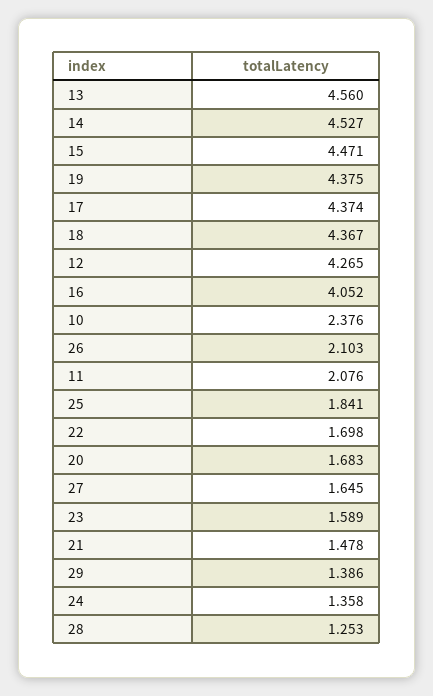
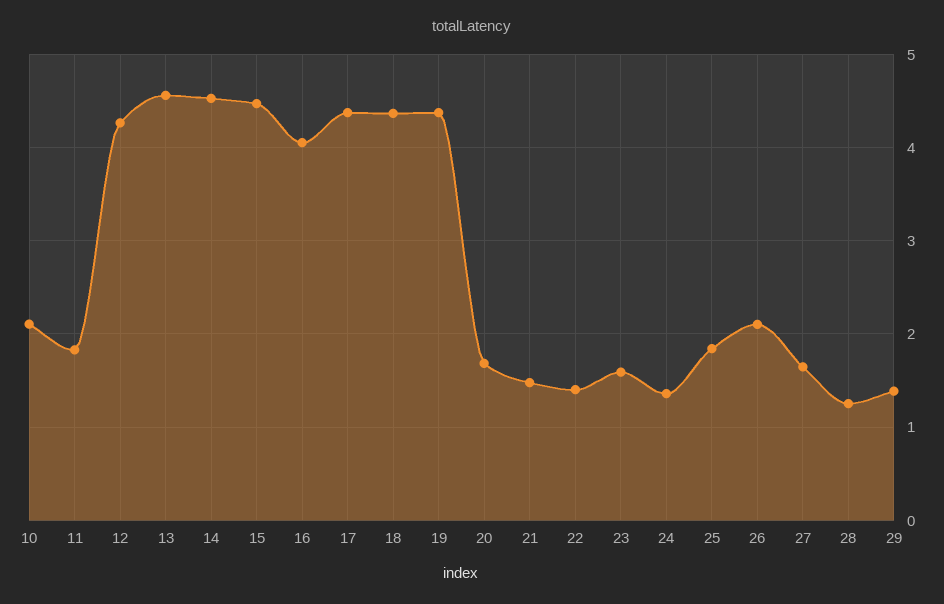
10: 2.376 -> 2.1
11: 2.076 -> 1.8
22: 1.698 -> 1.4

